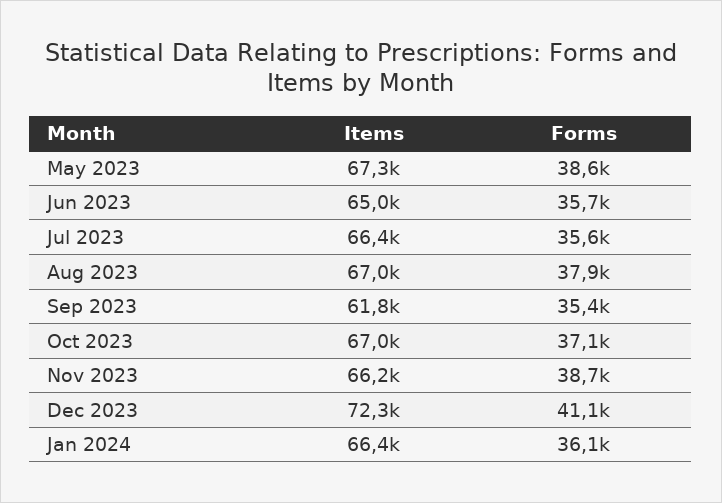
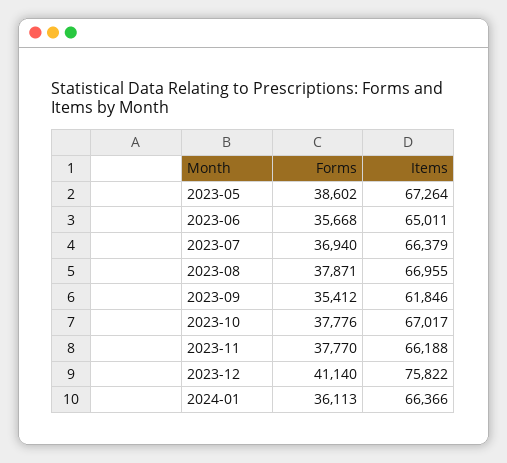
Forms, Jul 2023: 35600 -> 36940
Forms, Oct 2023: 37100 -> 37776
Forms, Nov 2023: 38700 -> 37770
Items, Dec 2023: 72300 -> 75822

